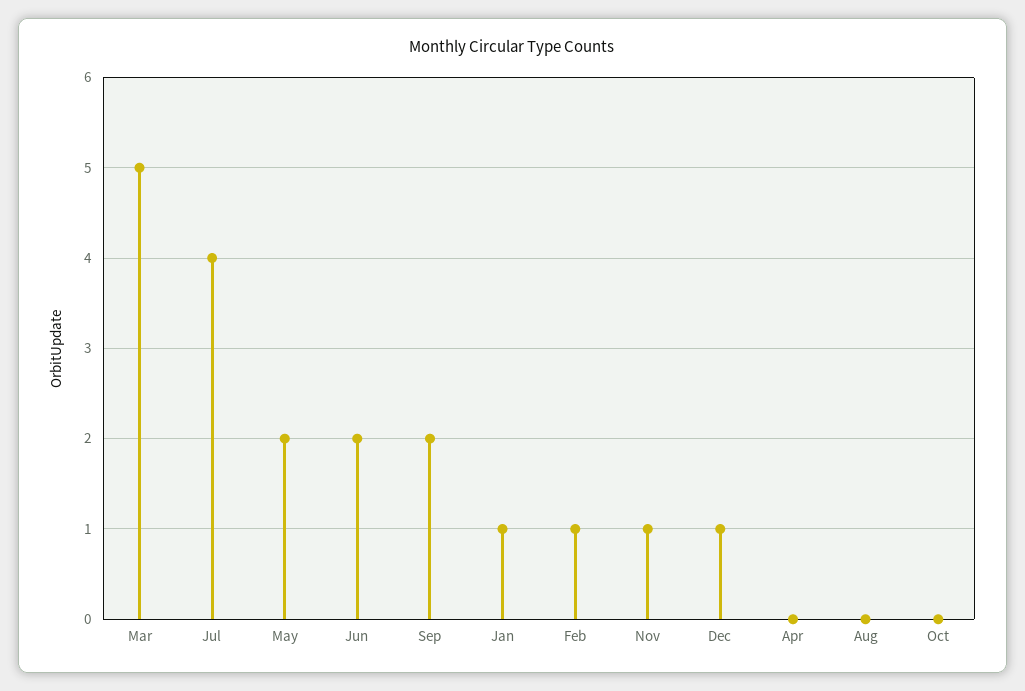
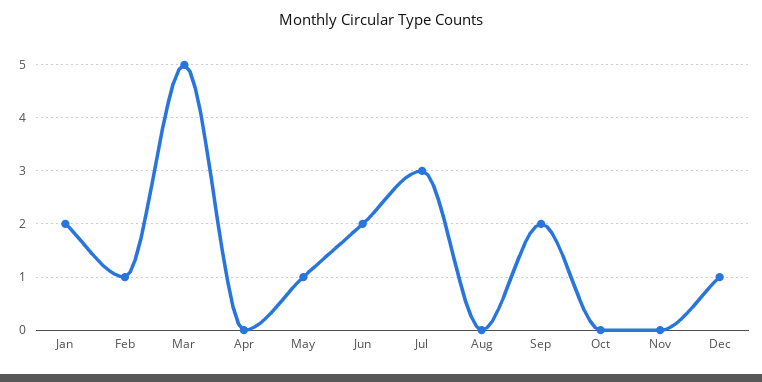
Jul: 4 -> 3
May: 2 -> 1
Jan: 1 -> 2
Nov: 1 -> 0

